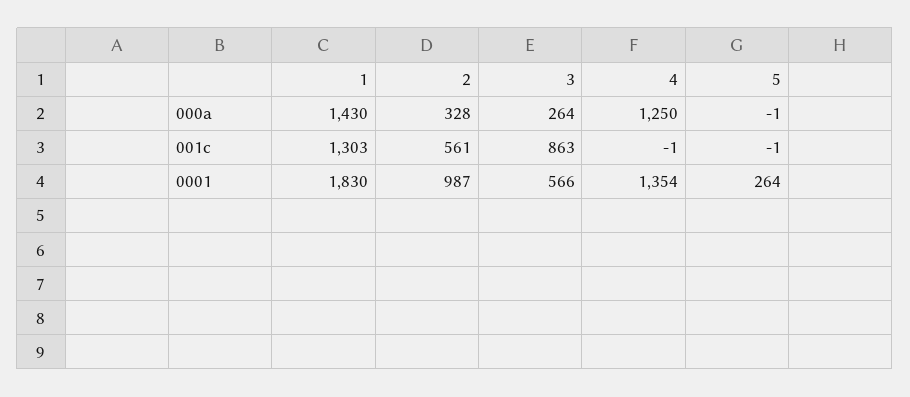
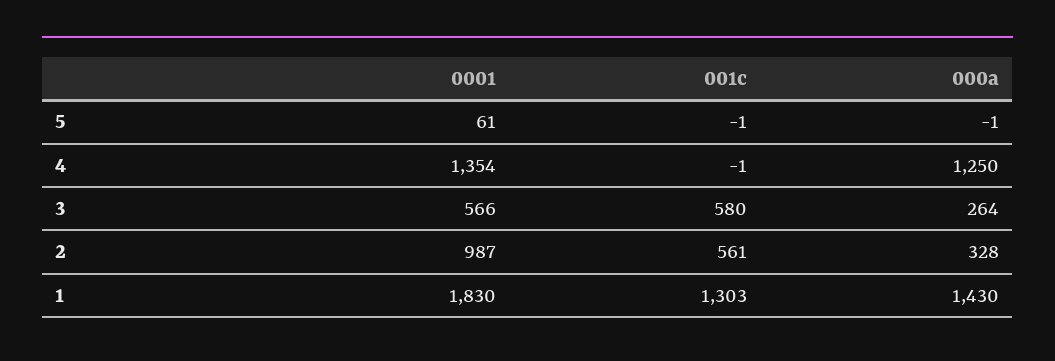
3, 001c: 863 -> 580
5, 0001: 264 -> 61

